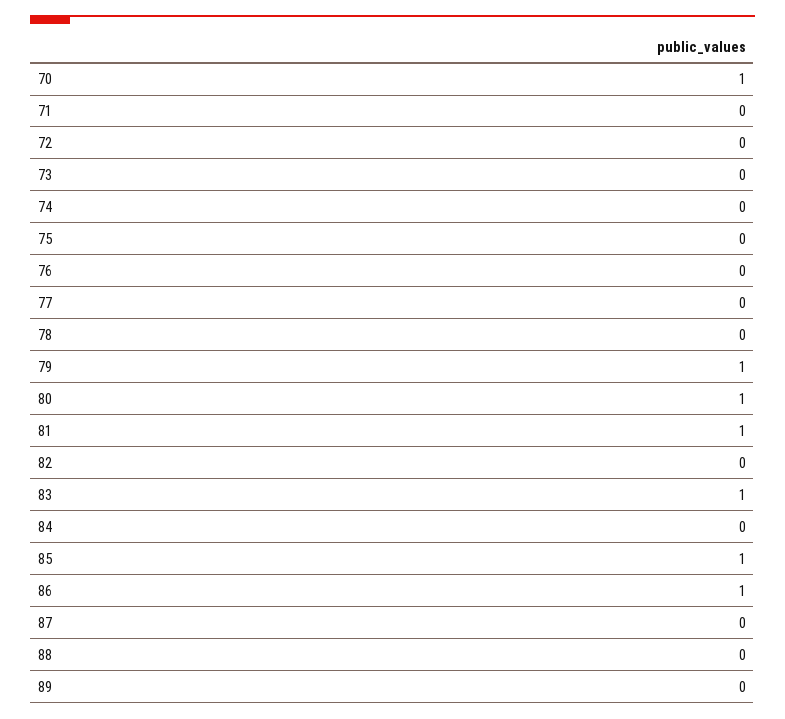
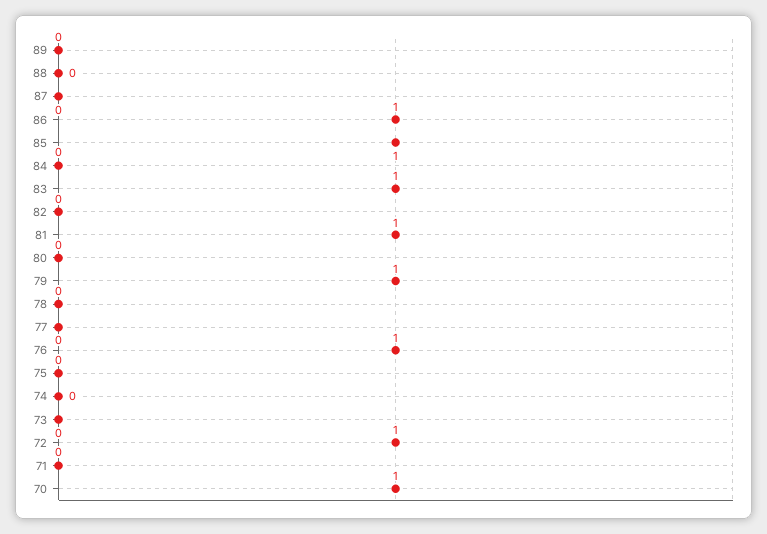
72: 0 -> 1
76: 0 -> 1
80: 1 -> 0

